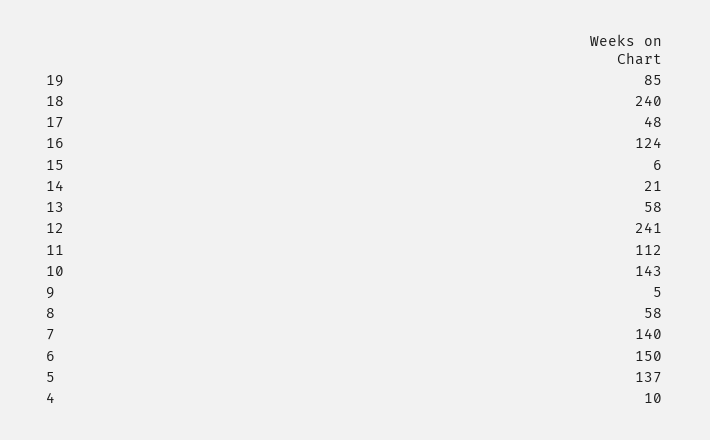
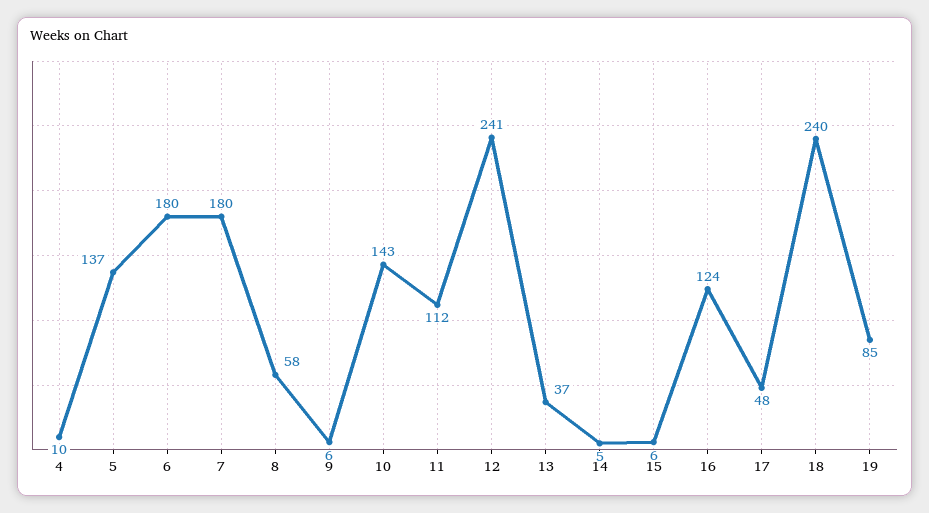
14: 21 -> 5
13: 58 -> 37
9: 5 -> 6
7: 140 -> 180
6: 150 -> 180

